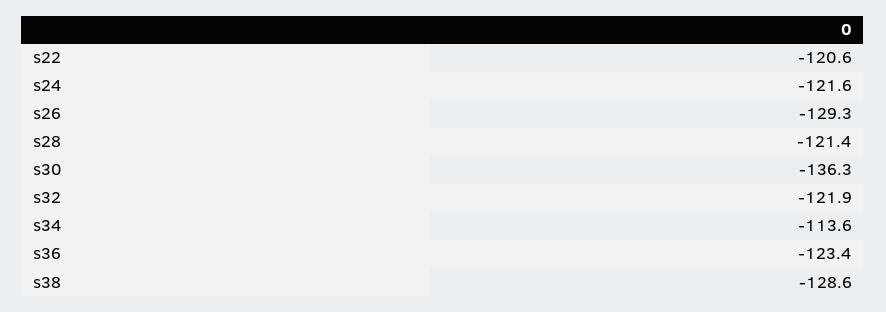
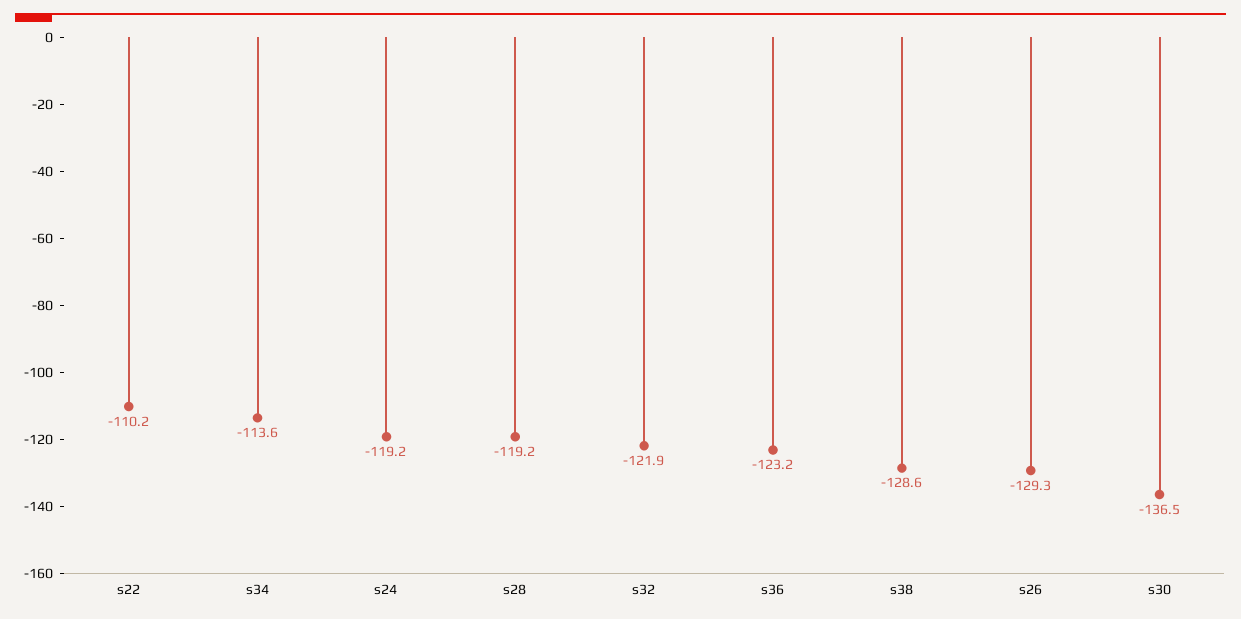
s22: -120.6 -> -110.2
s24: -121.6 -> -119.2
s28: -121.4 -> -119.2
s30: -136.3 -> -136.5
s36: -123.4 -> -123.2

